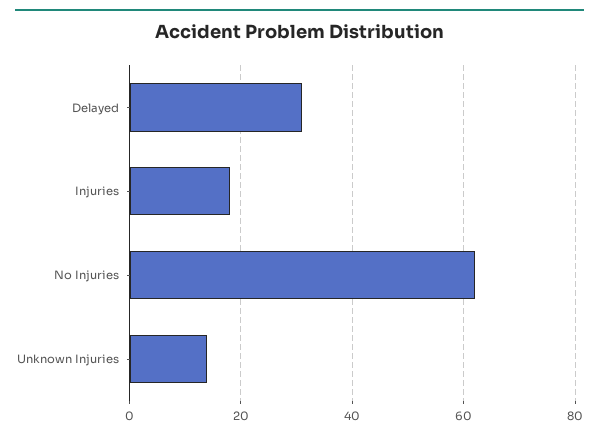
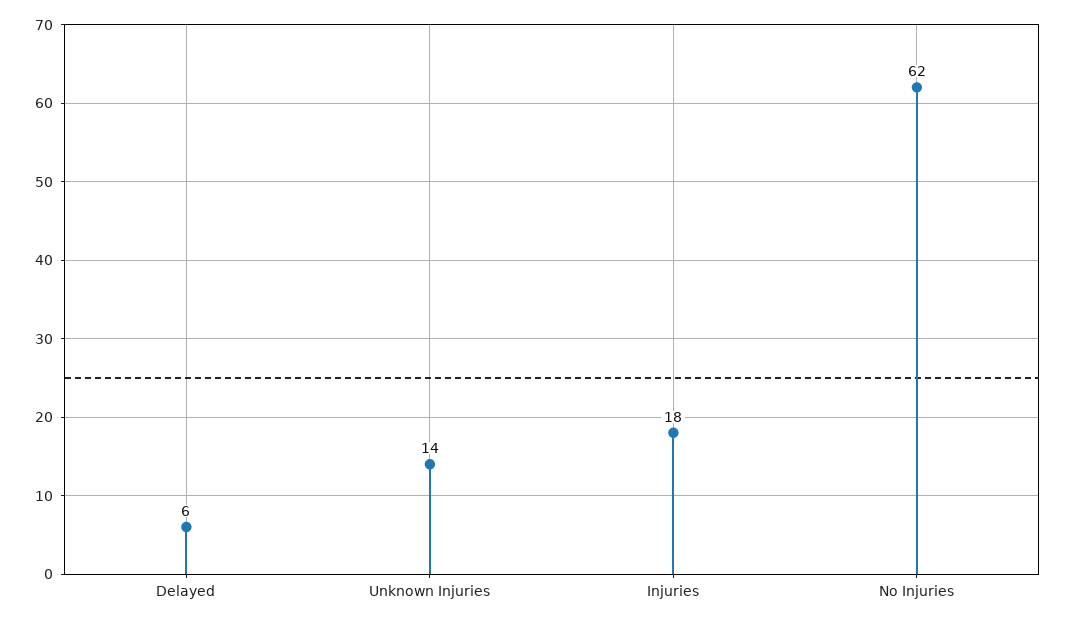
Delayed: 30 -> 6

